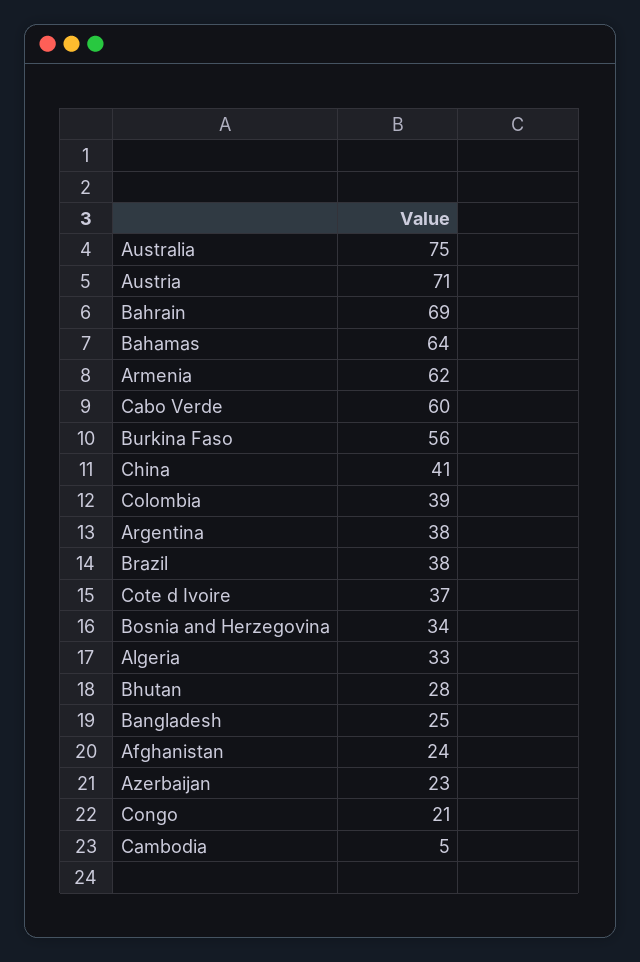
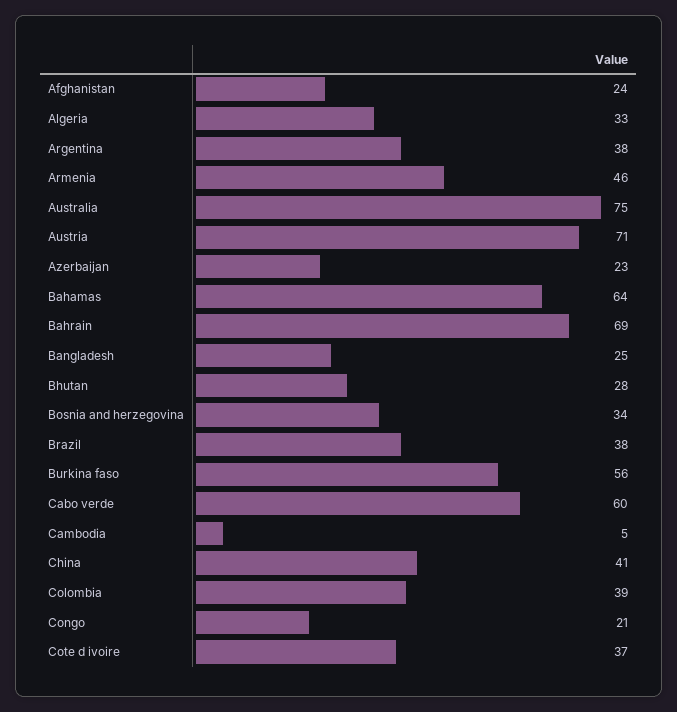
Armenia: 62 -> 46

